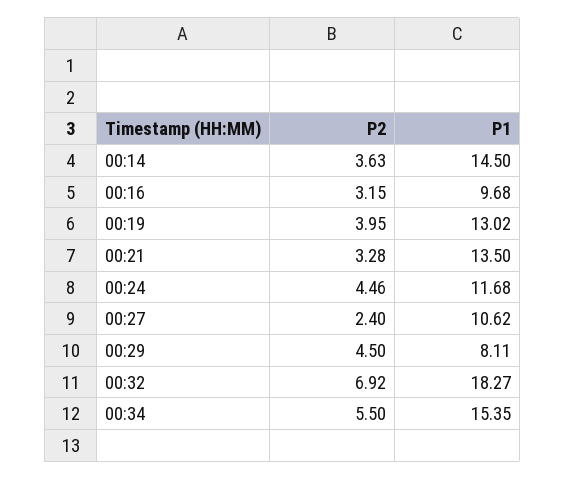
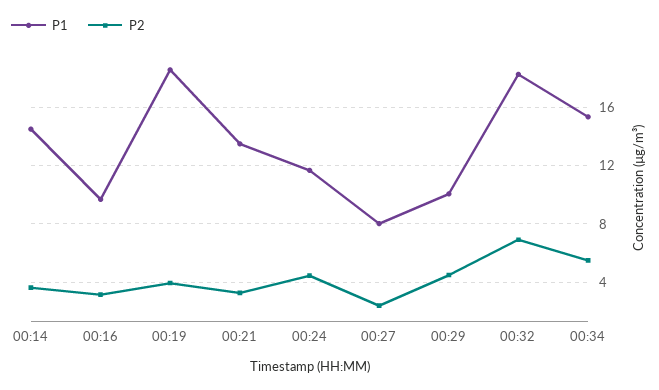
P1, 00:19: 13.02 -> 18.5
P1, 00:27: 10.62 -> 8
P1, 00:29: 8.11 -> 10

